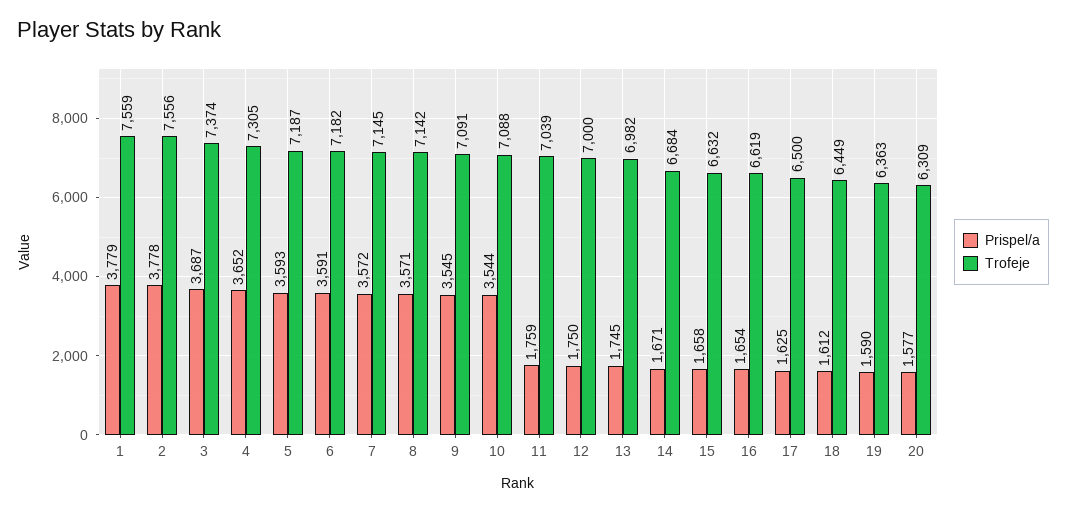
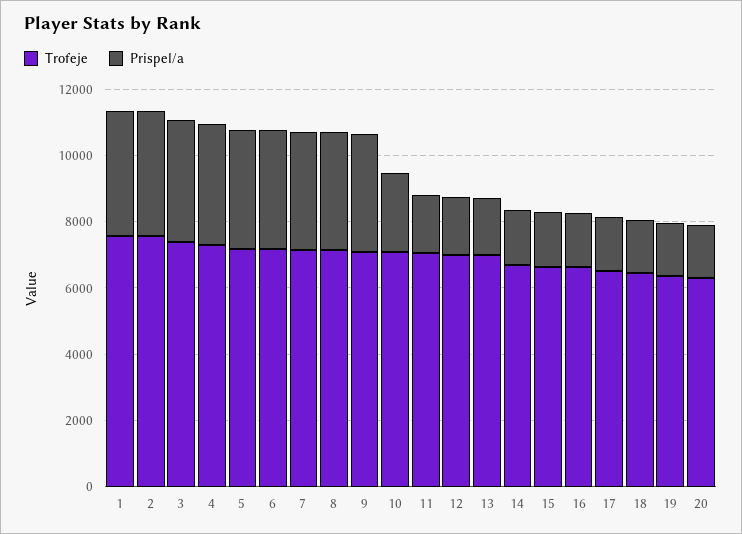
Prispel/a, 10: 3544 -> 2500

